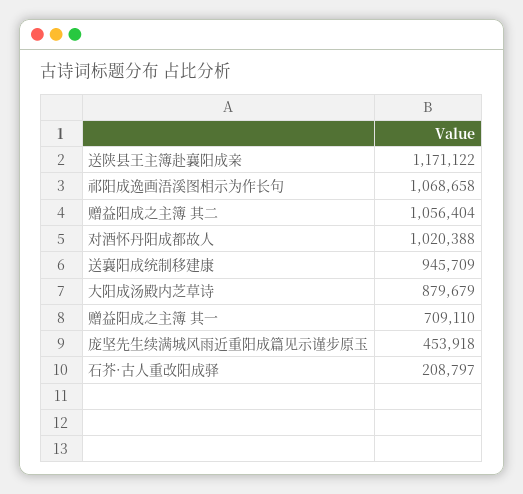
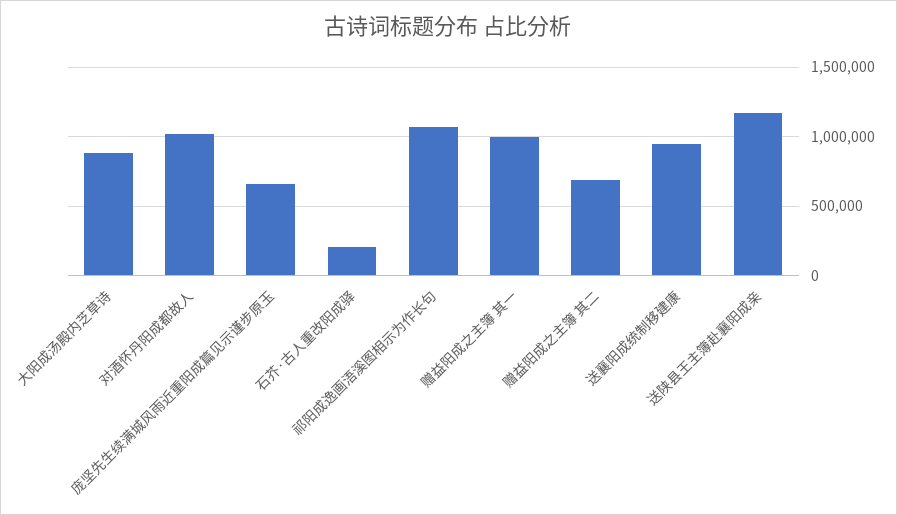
赠益阳成之主簿 其二: 1056404 -> 700000
赠益阳成之主簿 其一: 709110 -> 1000000
庞坚先生续满城风雨近重阳成篇见示谨步原玉: 453918 -> 650000

